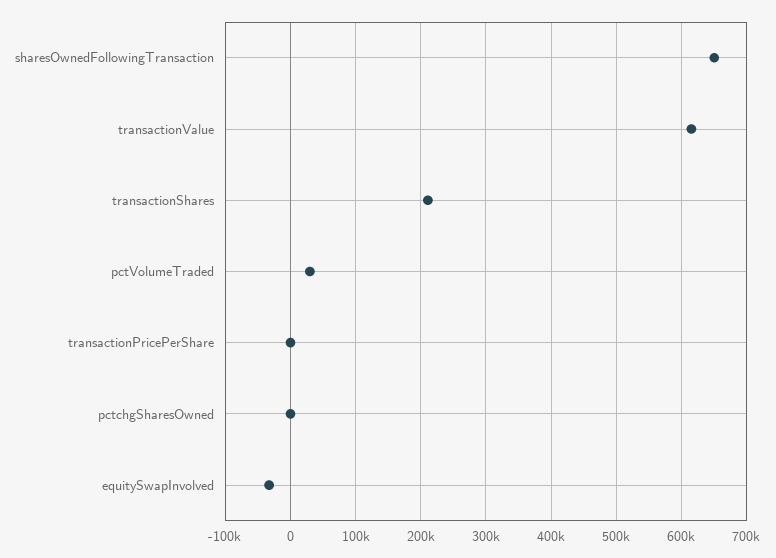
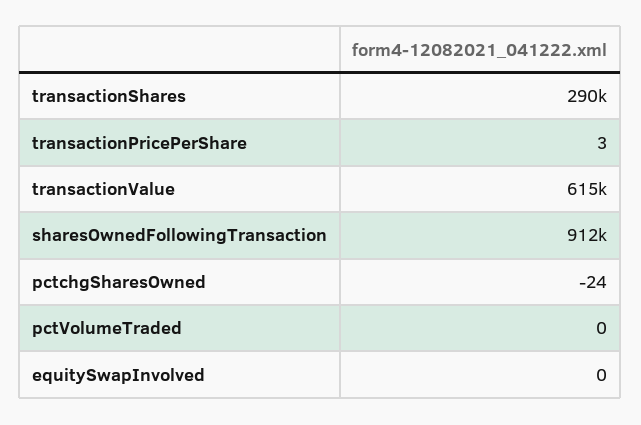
sharesOwnedFollowingTransaction: 650000 -> 912000
transactionShares: 210000 -> 290000
pctVolumeTraded: 30000 -> 0
equitySwapInvolved: -30000 -> 0

